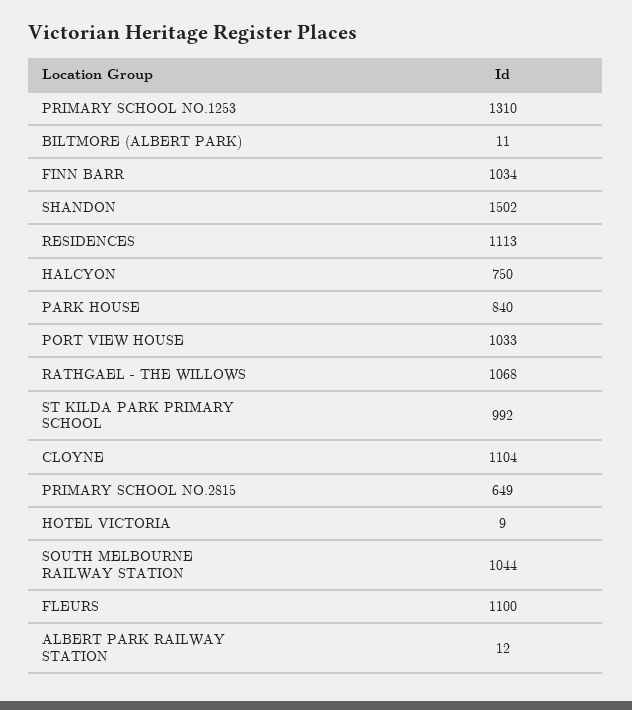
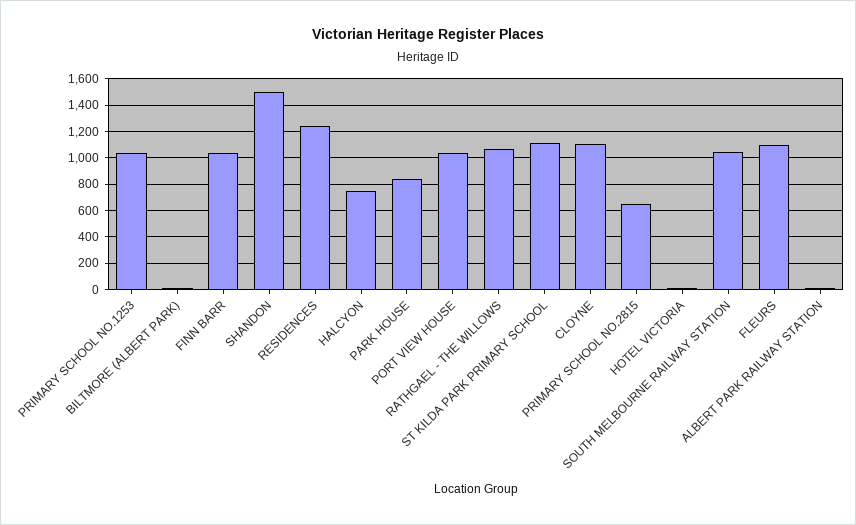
PRIMARY SCHOOL NO.1253: 1310 -> 1050
RESIDENCES: 1113 -> 1250
ST KILDA PARK PRIMARY SCHOOL: 992 -> 1100

